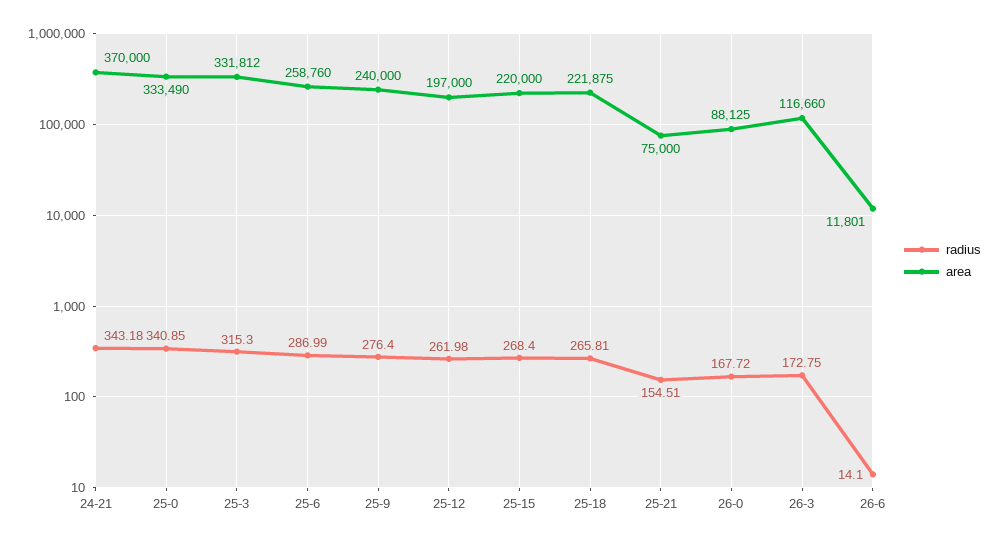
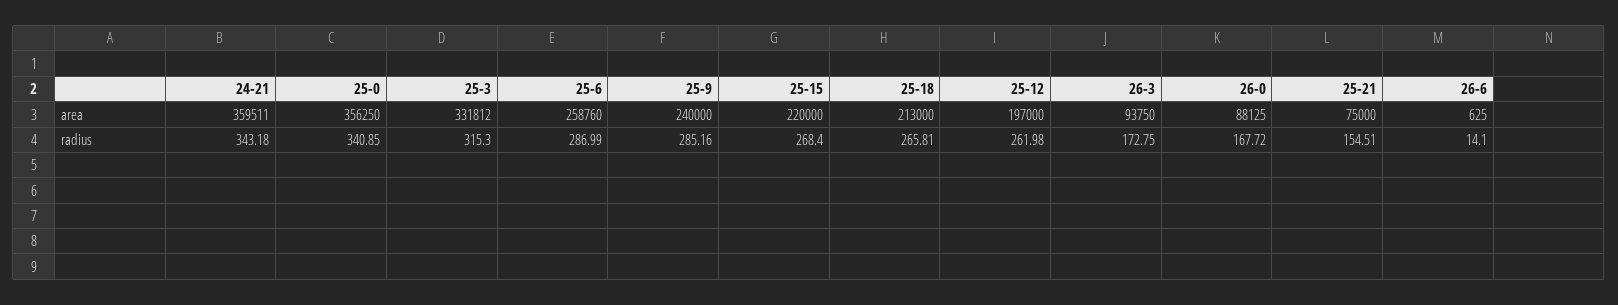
area, 24-21: 370000 -> 359511
area, 25-0: 333490 -> 356250
radius, 25-9: 276.4 -> 285.16
area, 25-18: 221875 -> 213000
area, 26-3: 116660 -> 93750
area, 26-6: 11801 -> 625

